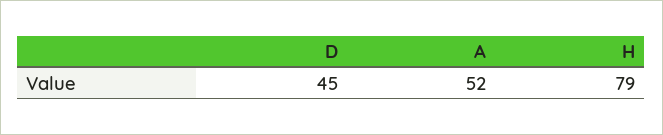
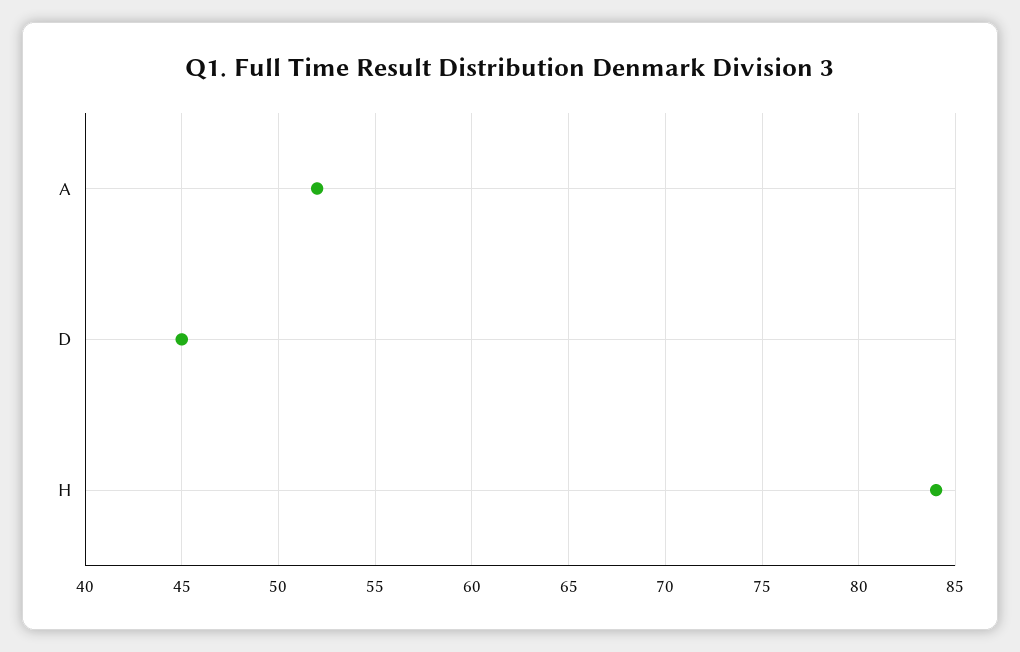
H: 79 -> 84

